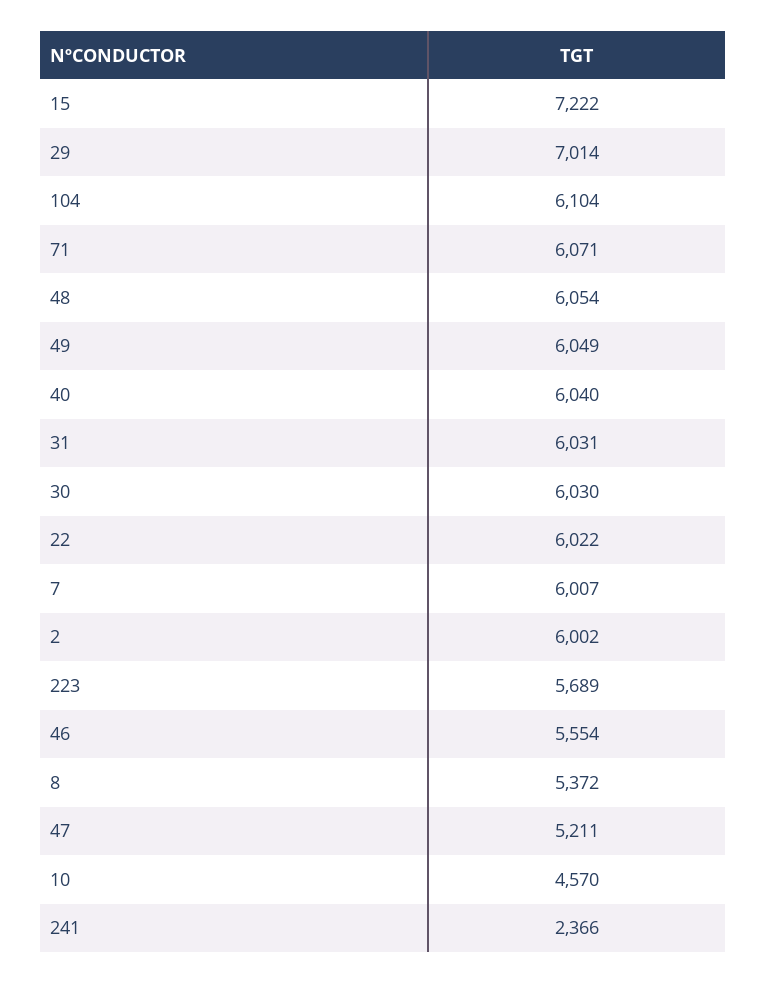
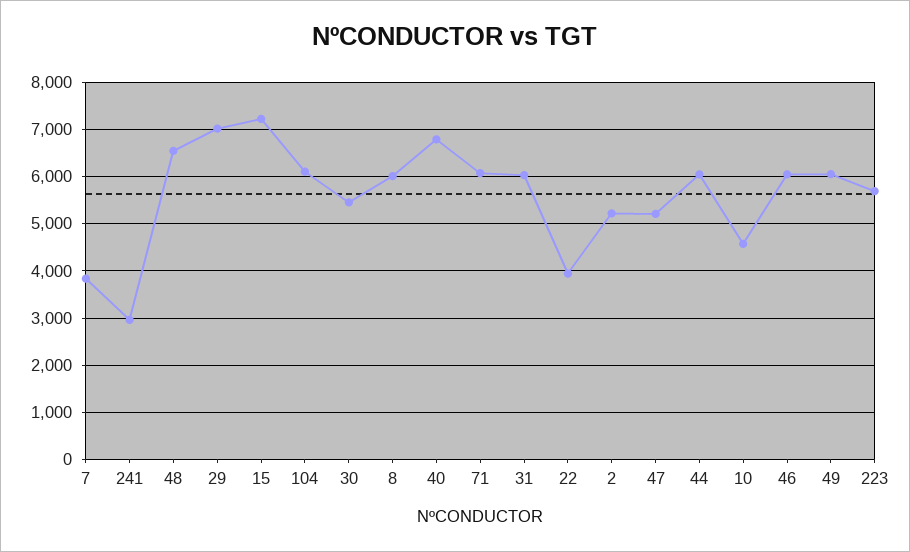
48: 6054 -> 6600
40: 6040 -> 6800
30: 6030 -> 5400
22: 6022 -> 4000
7: 6007 -> 3800
2: 6002 -> 5200
46: 5554 -> 6000
8: 5372 -> 6000
241: 2366 -> 3000
44: none -> 6000

